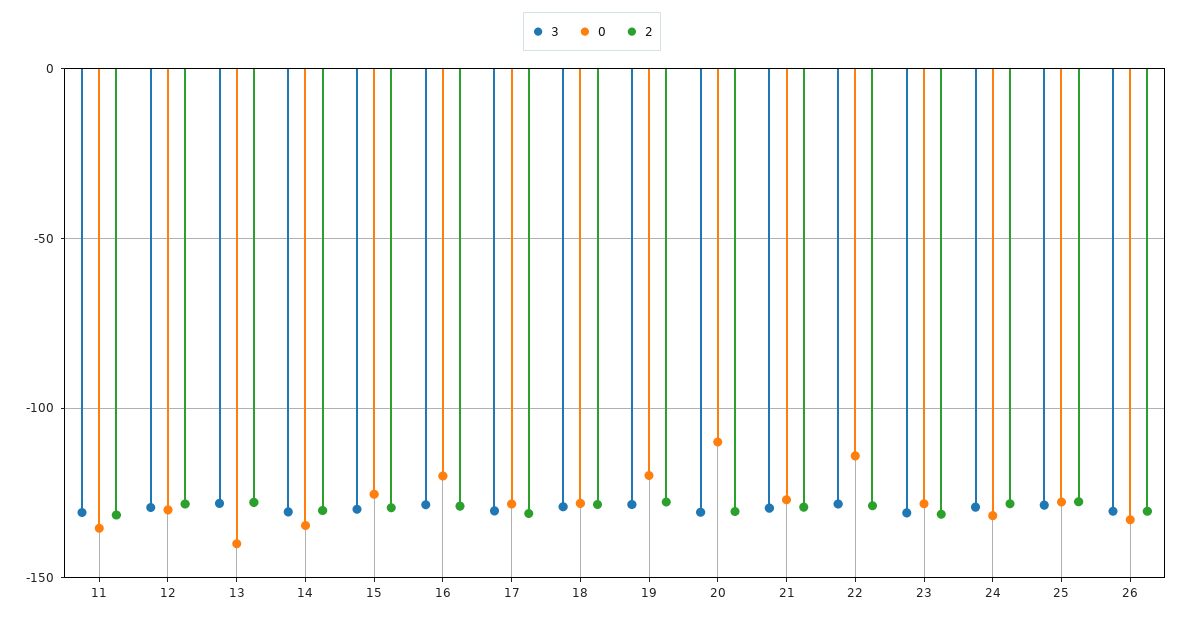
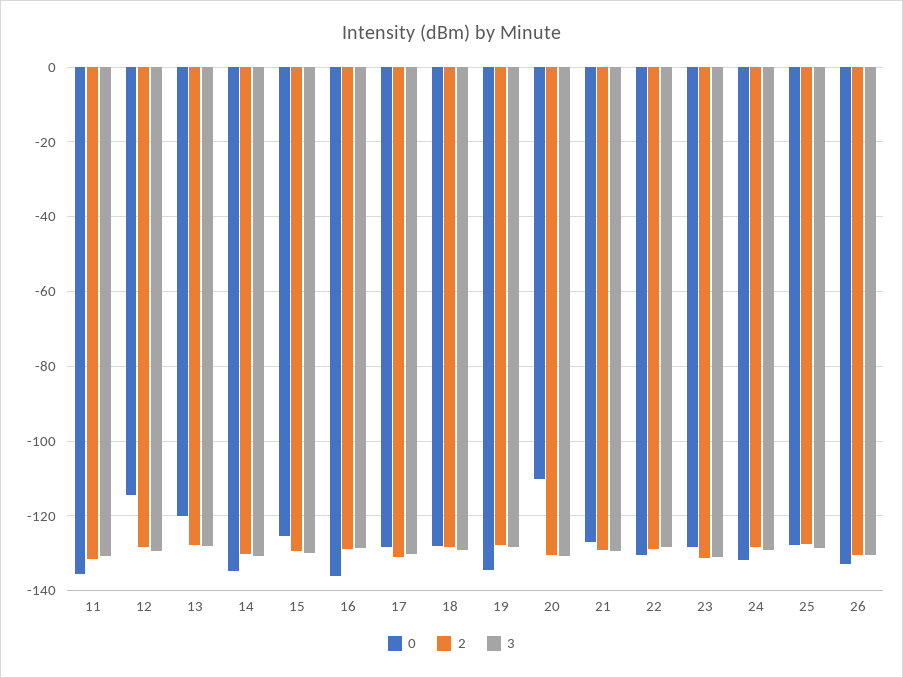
0, 12: -130 -> -114
0, 13: -140 -> -120
0, 16: -120 -> -136
0, 19: -120 -> -134
0, 22: -115 -> -130

